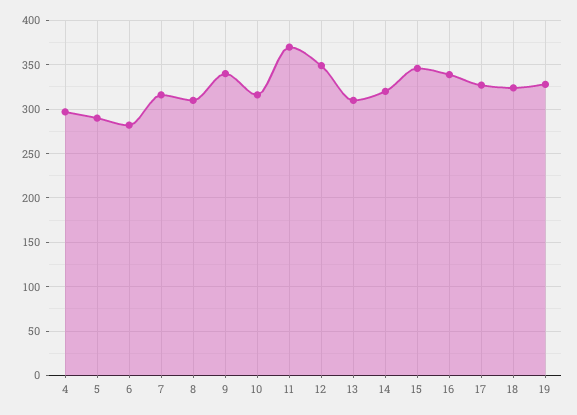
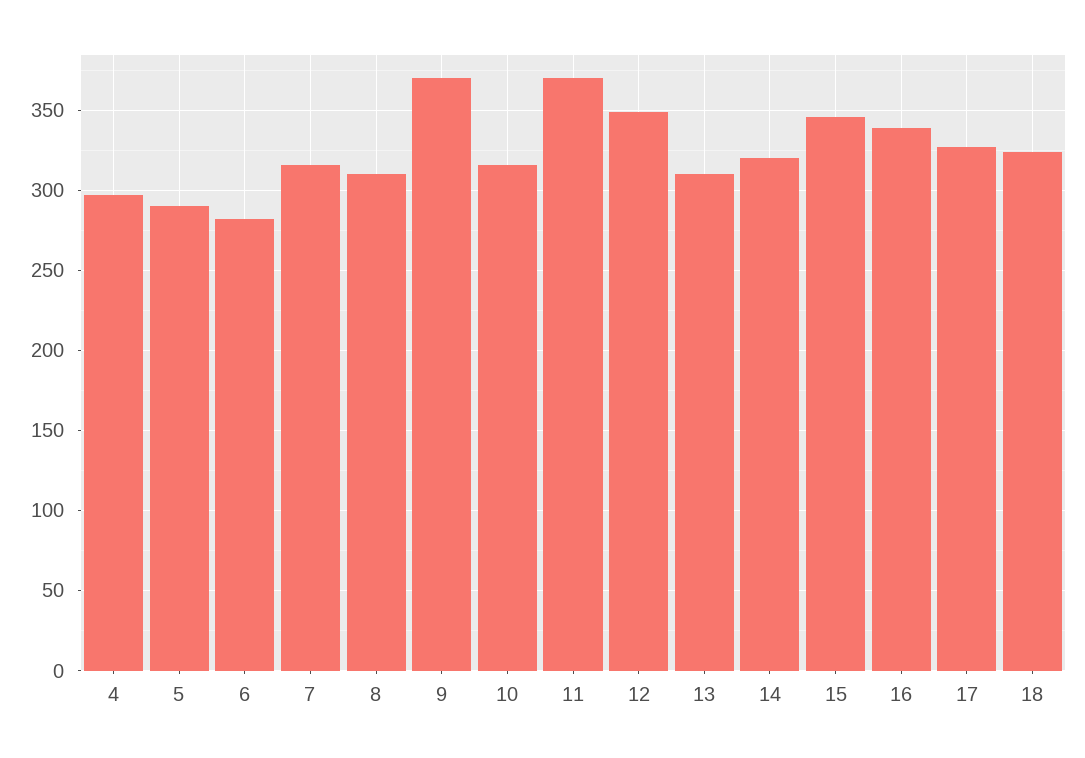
9: 340 -> 370
19: 330 -> none

